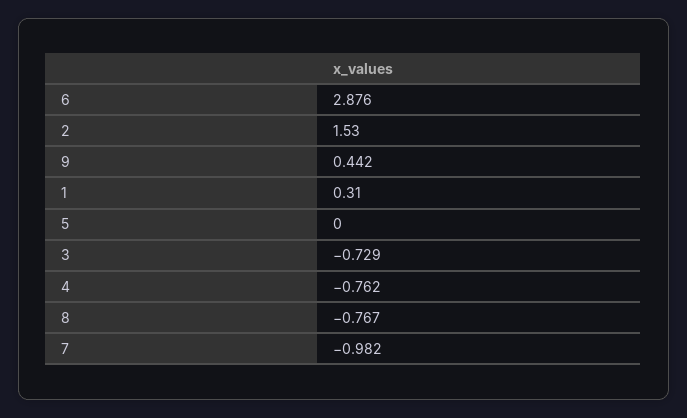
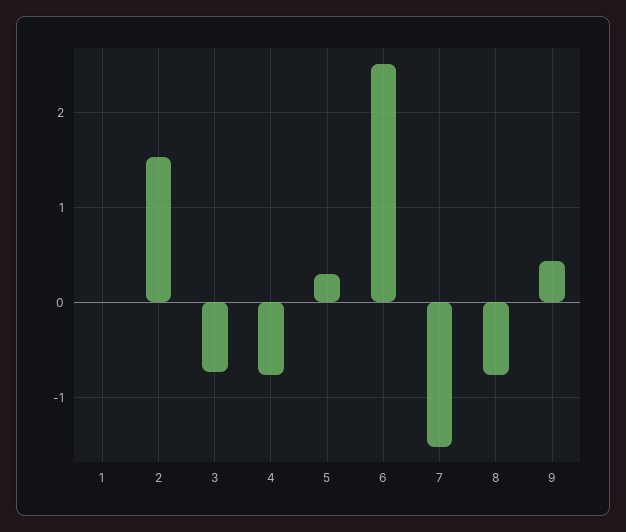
6: 2.876 -> 2.5
1: 0.31 -> 0
5: 0 -> 0.3
7: -0.982 -> -1.5

